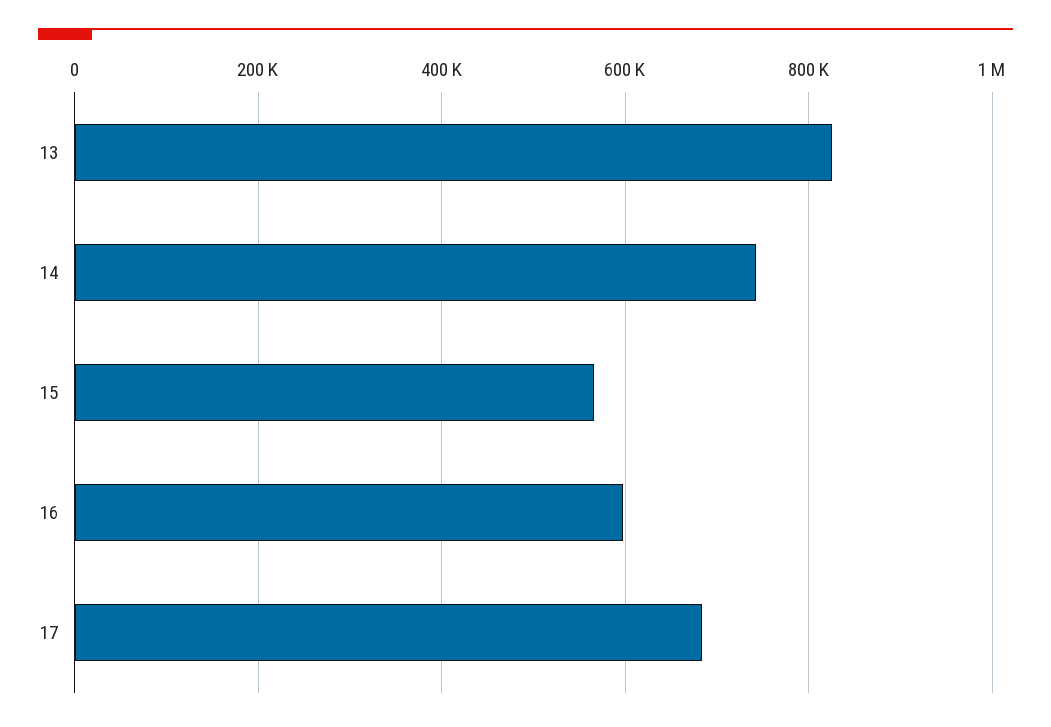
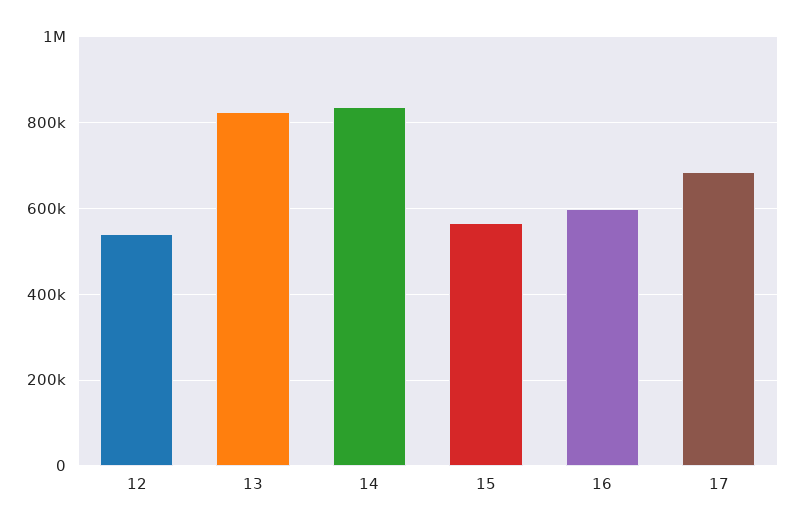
14: 740000 -> 840000
12: none -> 540000

